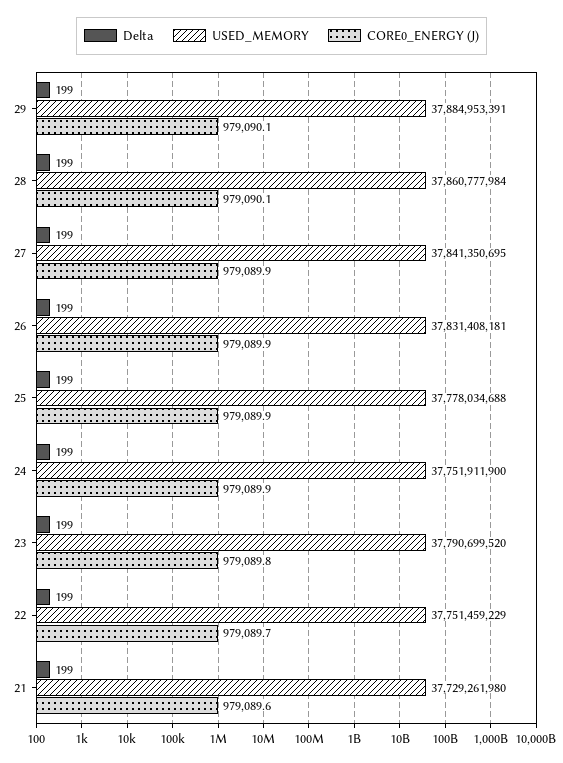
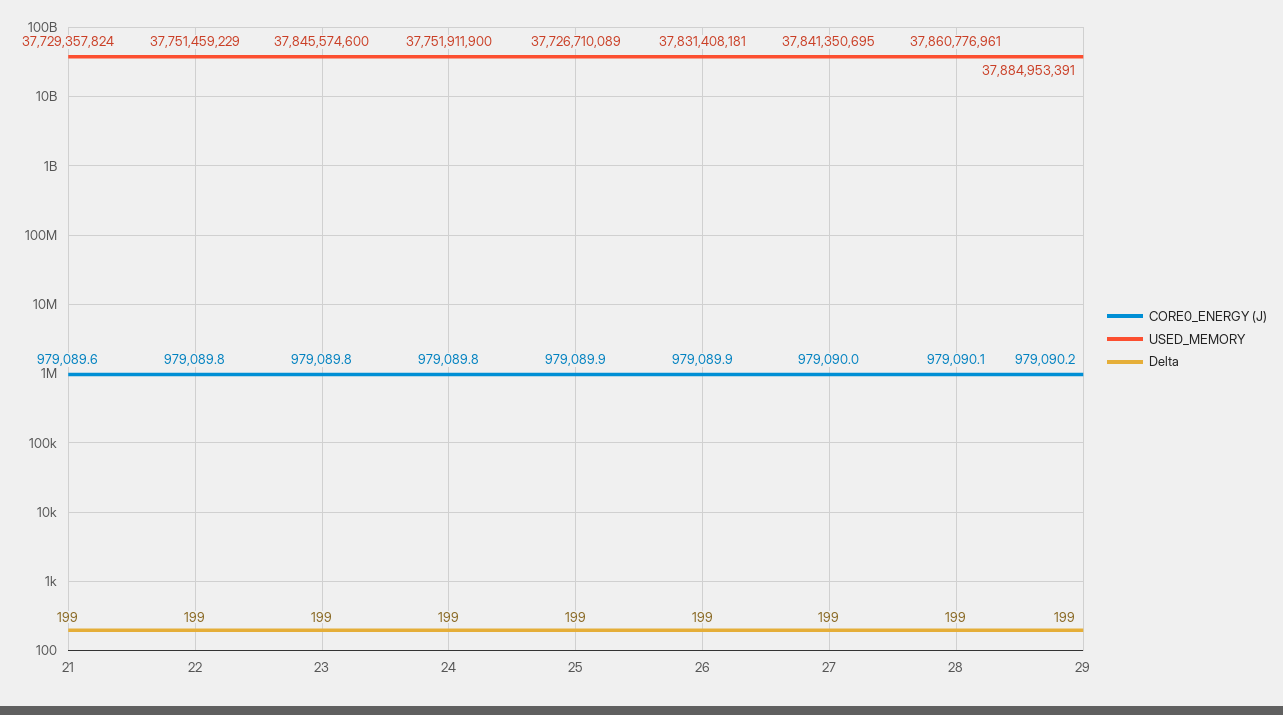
CORE0_ENERGY (J), 29: 979090.1 -> 979090.2
USED_MEMORY, 28: 37860777984 -> 37860776961
CORE0_ENERGY (J), 27: 979089.9 -> 979090
USED_MEMORY, 25: 37778034688 -> 37726710089
CORE0_ENERGY (J), 24: 979089.9 -> 979089.8
USED_MEMORY, 23: 37790699520 -> 37845574600
CORE0_ENERGY (J), 22: 979089.7 -> 979089.8
USED_MEMORY, 21: 37729261980 -> 37729357824

